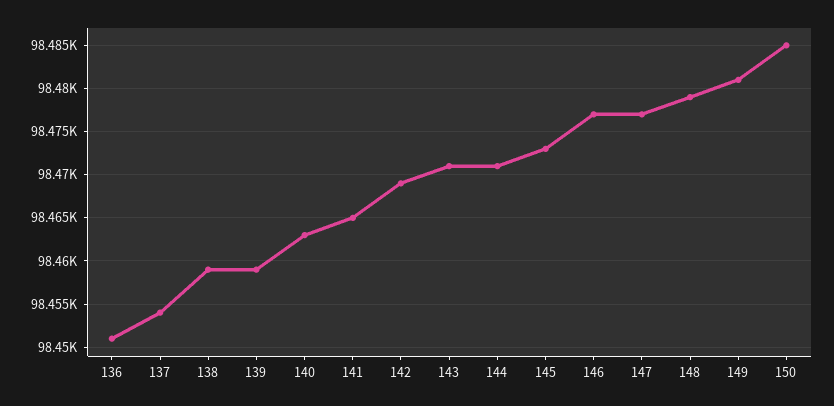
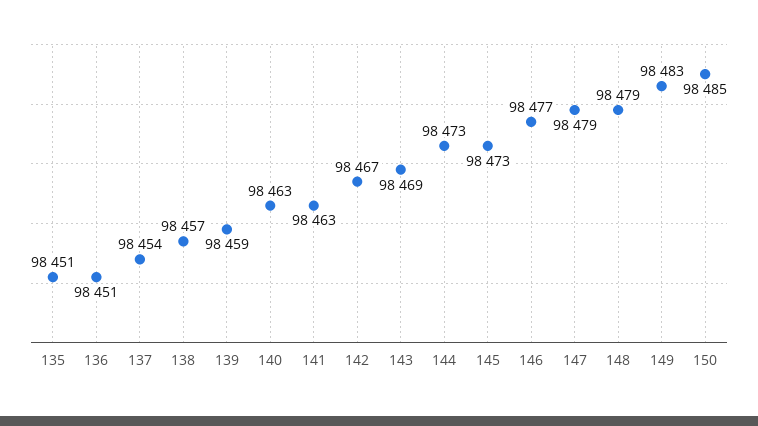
138: 98459 -> 98457
141: 98465 -> 98463
142: 98469 -> 98467
143: 98471 -> 98469
144: 98471 -> 98473
147: 98477 -> 98479
149: 98481 -> 98483
135: none -> 98451

